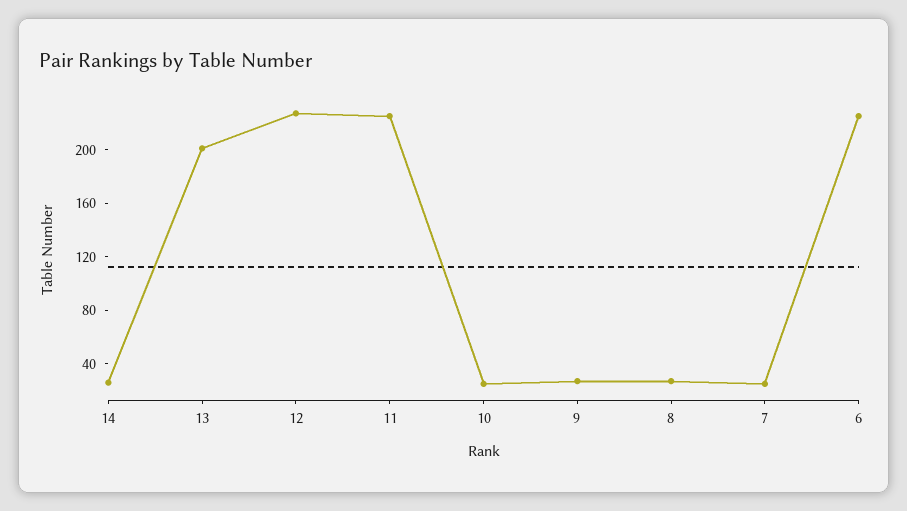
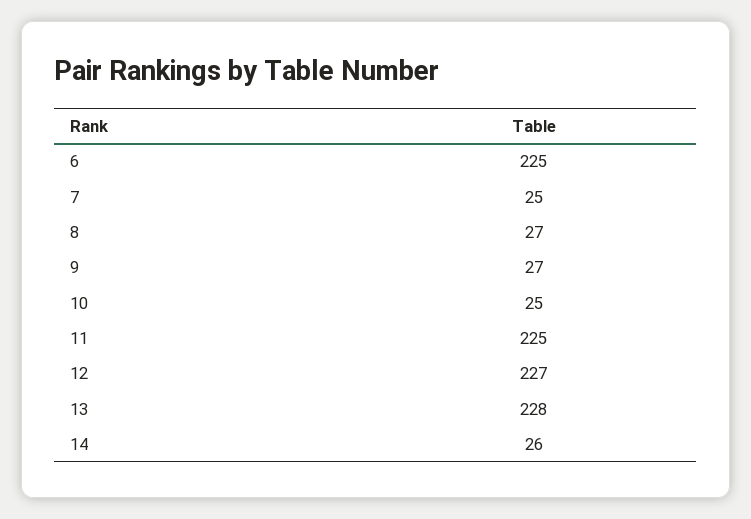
13: 200 -> 228

